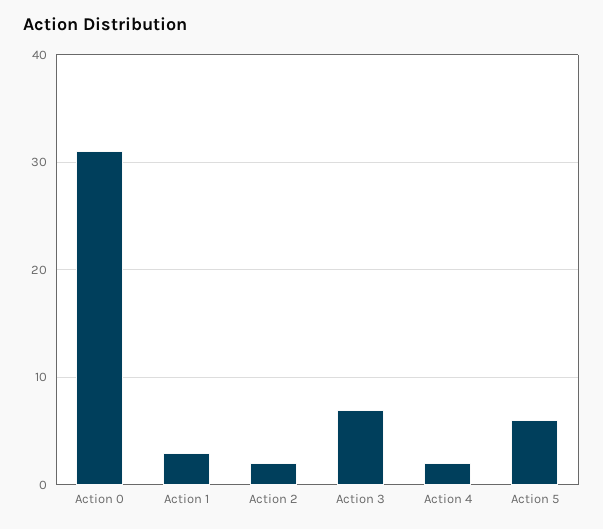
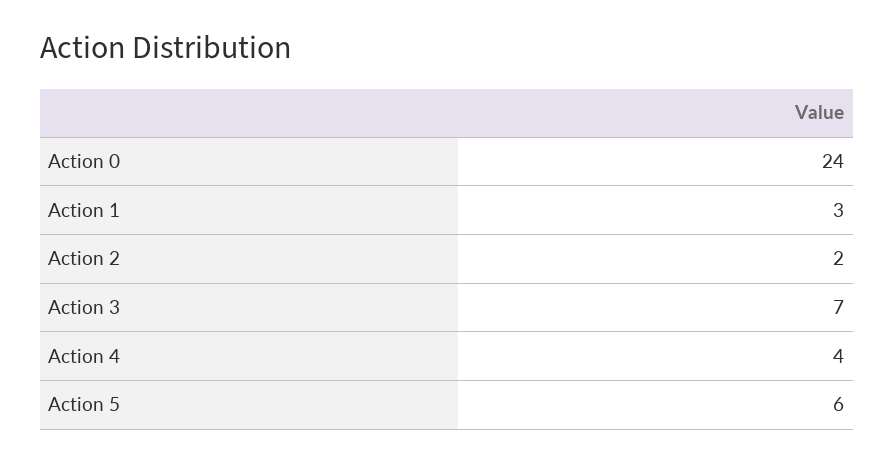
Action 0: 31 -> 24
Action 4: 2 -> 4

